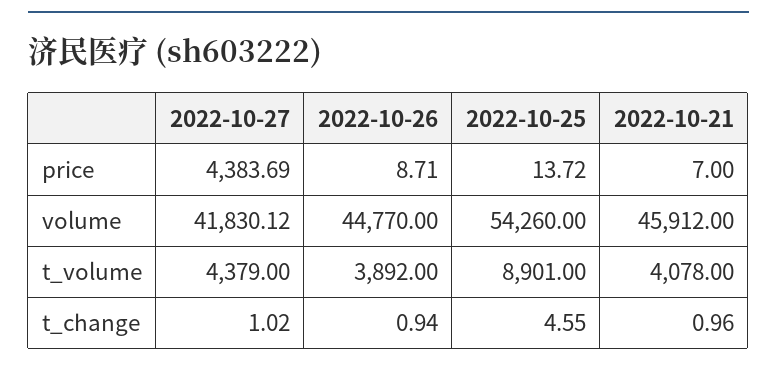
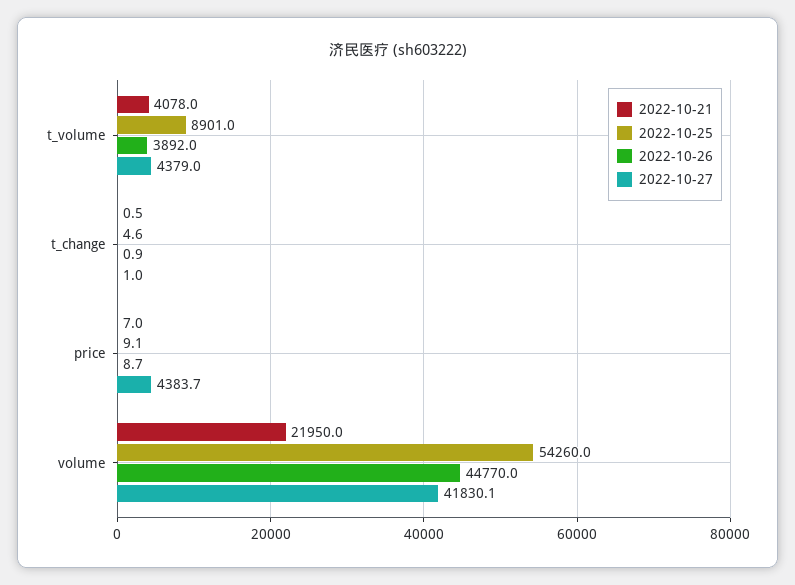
2022-10-25, price: 13.72 -> 9.1
2022-10-21, volume: 45912 -> 21950
2022-10-21, t_change: 0.96 -> 0.5

